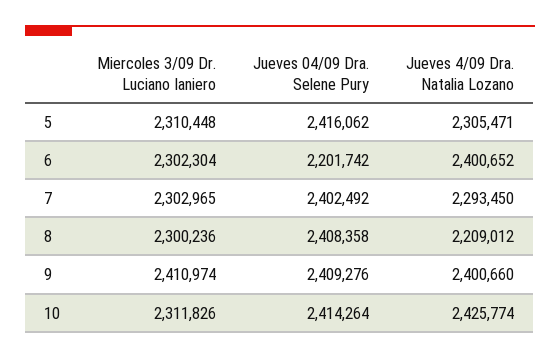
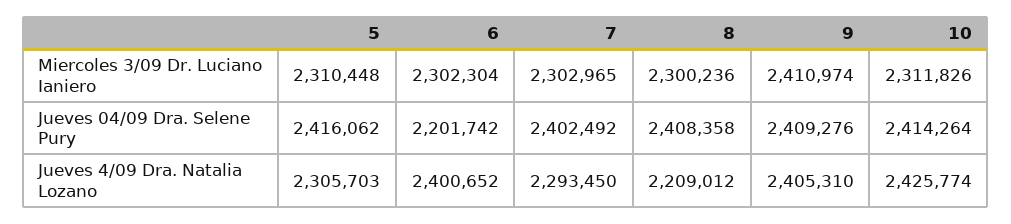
Jueves 4/09 Dra. Natalia Lozano, 5: 2305471 -> 2305703
Jueves 4/09 Dra. Natalia Lozano, 9: 2400660 -> 2405310

